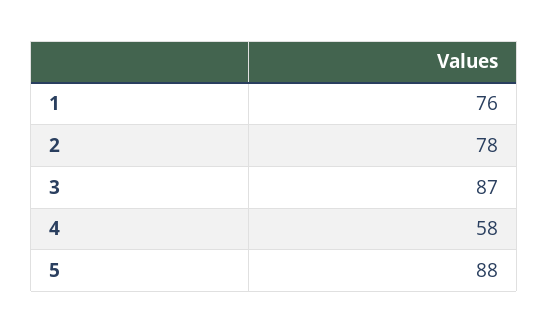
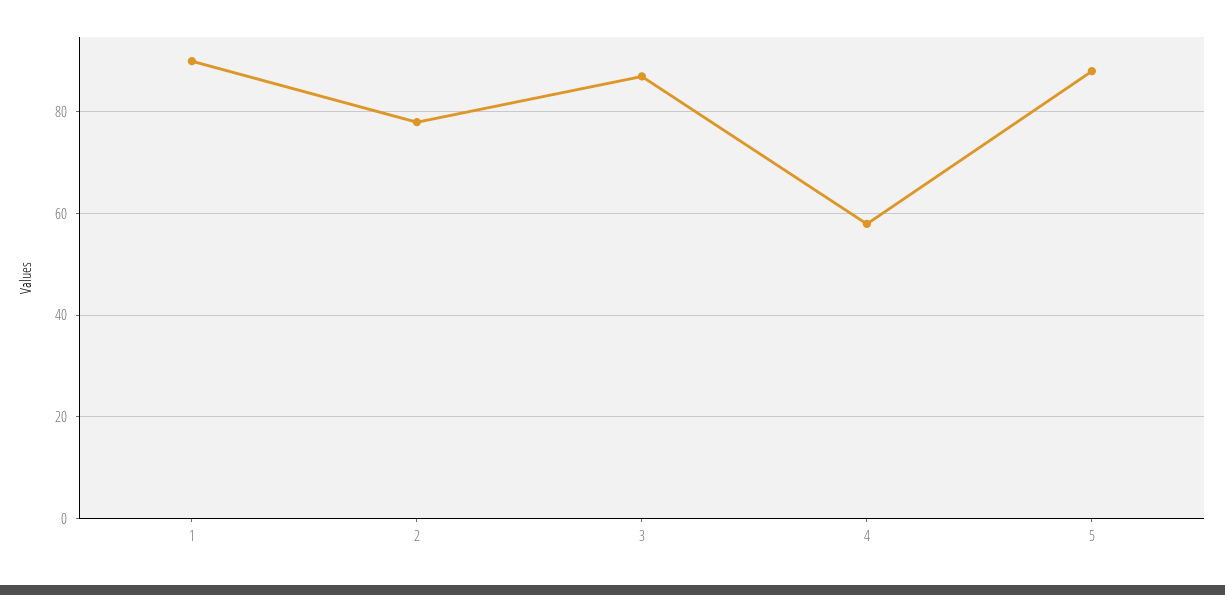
1: 76 -> 90

